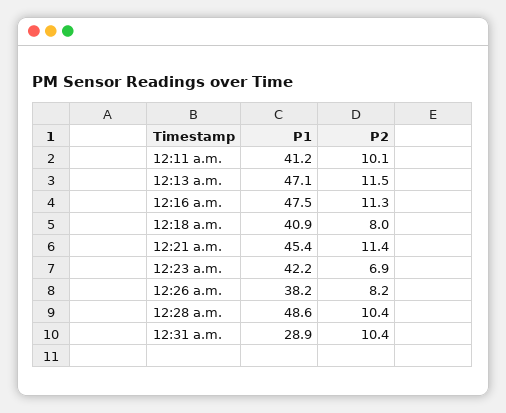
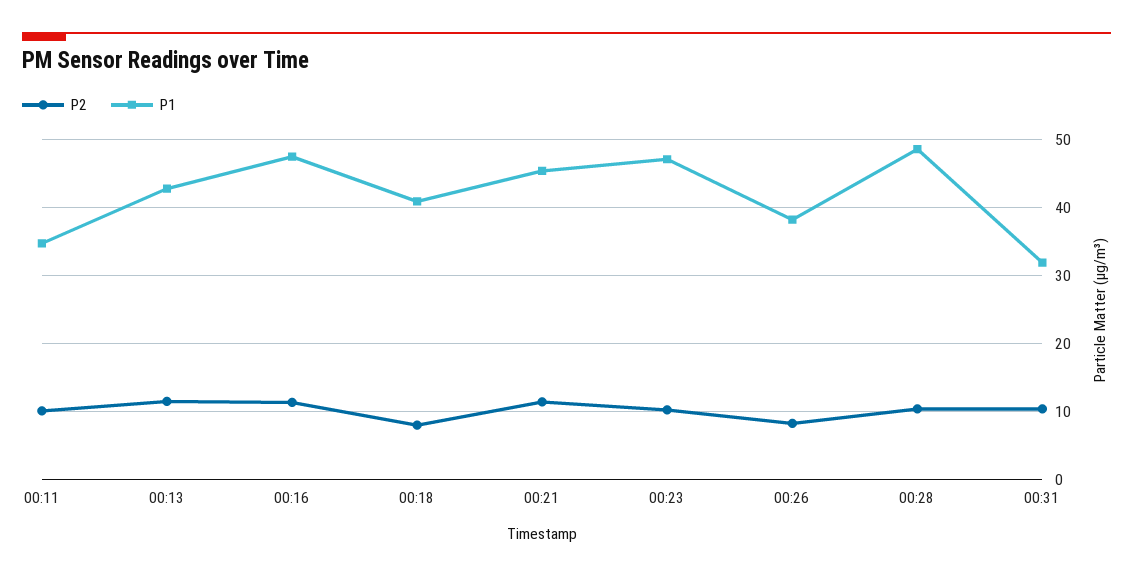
P1, 12:11 a.m.: 41.2 -> 35
P1, 12:13 a.m.: 47.1 -> 43
P1, 12:23 a.m.: 42.2 -> 47
P2, 12:23 a.m.: 6.9 -> 10
P1, 12:31 a.m.: 28.9 -> 32

